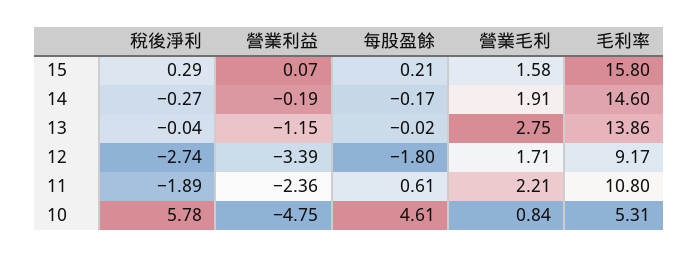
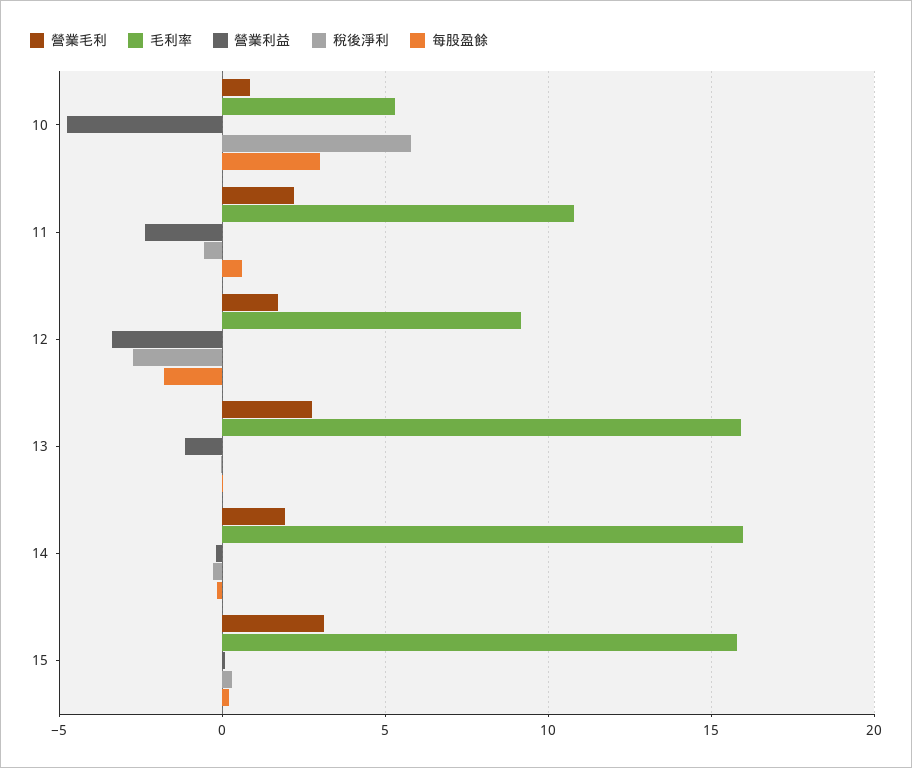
營業毛利, 15: 1.58 -> 3
毛利率, 14: 14.6 -> 16
毛利率, 13: 13.86 -> 16
稅後淨利, 11: -1.89 -> -0.5
每股盈餘, 10: 4.61 -> 3

